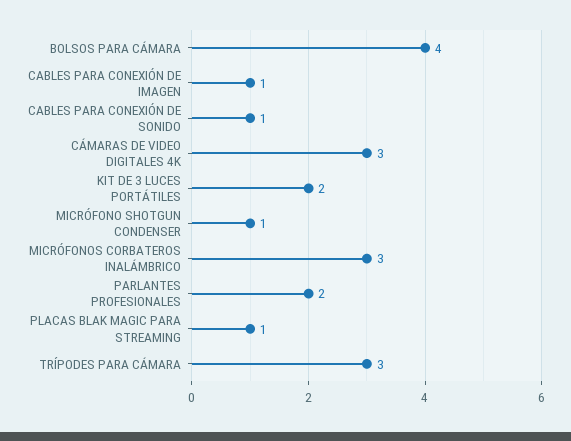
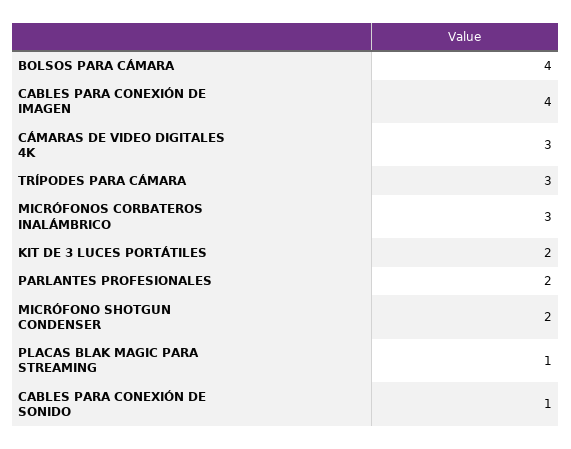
CABLES PARA CONEXIÓN DE IMAGEN: 1 -> 4
MICRÓFONO SHOTGUN CONDENSER: 1 -> 2

